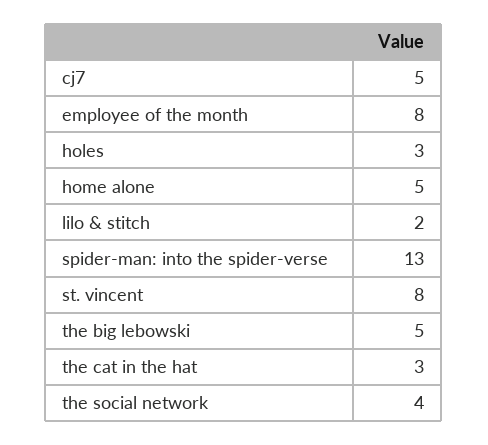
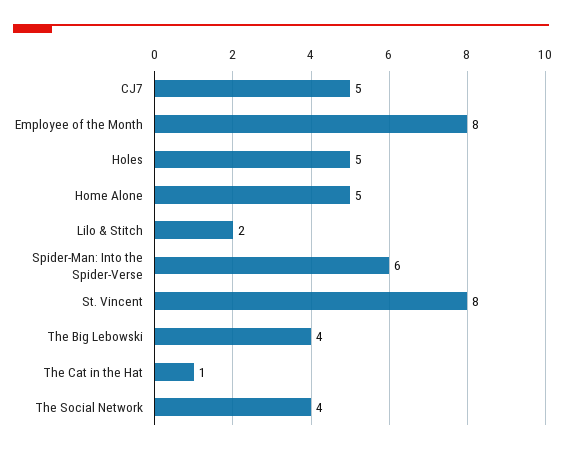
holes: 3 -> 5
spider-man: into the spider-verse: 13 -> 6
the big lebowski: 5 -> 4
the cat in the hat: 3 -> 1

